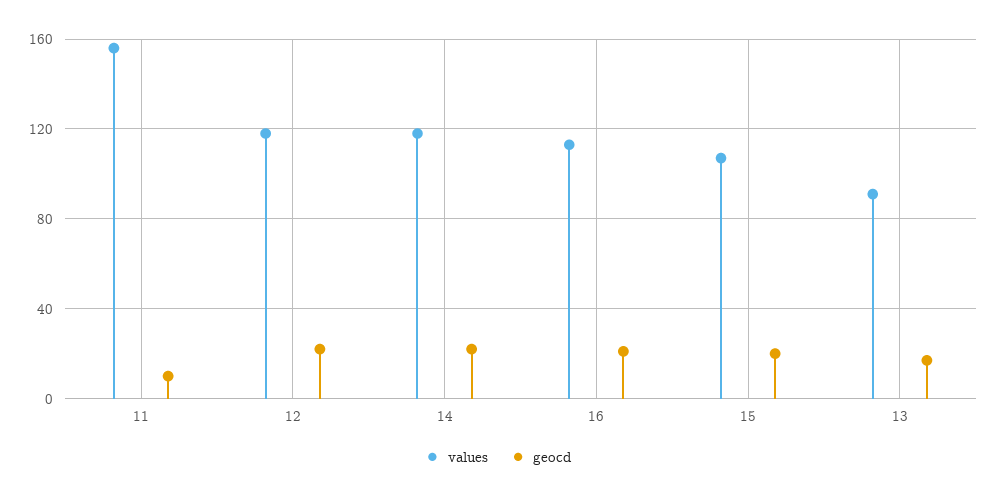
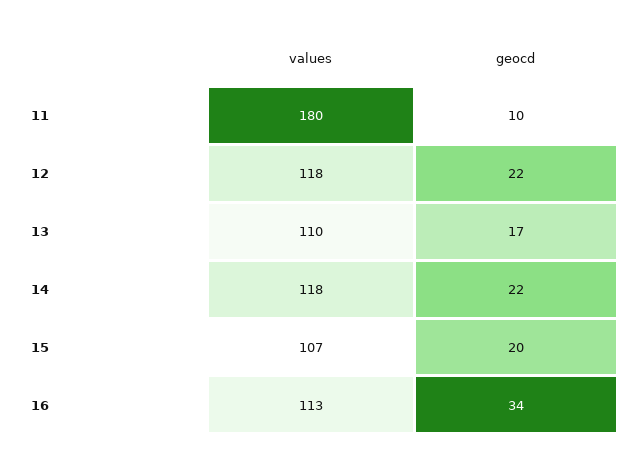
values, 11: 155 -> 180
geocd, 16: 20 -> 34
values, 13: 90 -> 110

